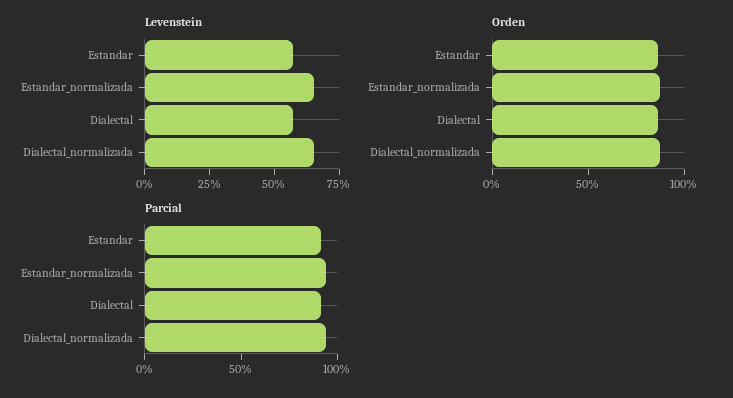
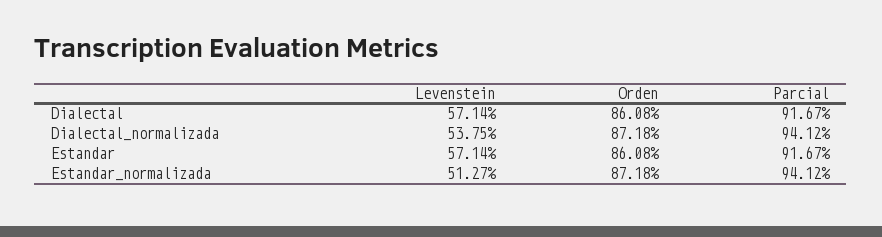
Levenstein, Estandar_normalizada: 65 -> 51.27
Levenstein, Dialectal_normalizada: 65 -> 53.75

